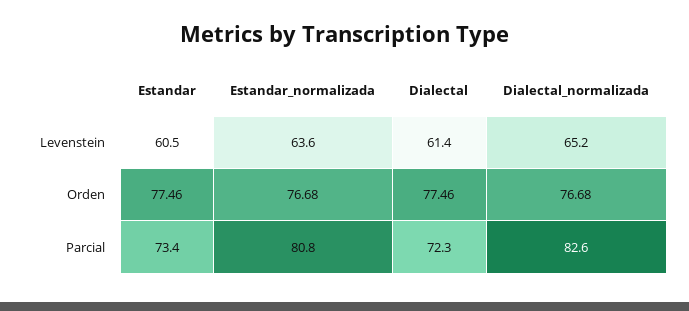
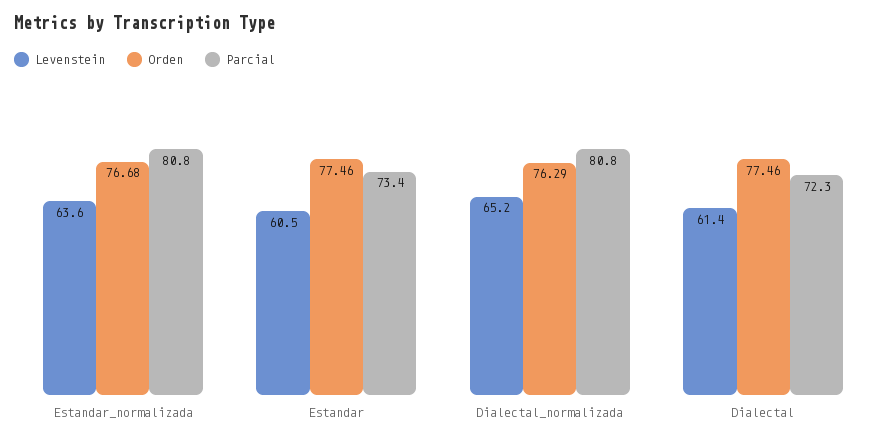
Orden, Dialectal_normalizada: 76.68 -> 76.29
Parcial, Dialectal_normalizada: 82.6 -> 80.8

